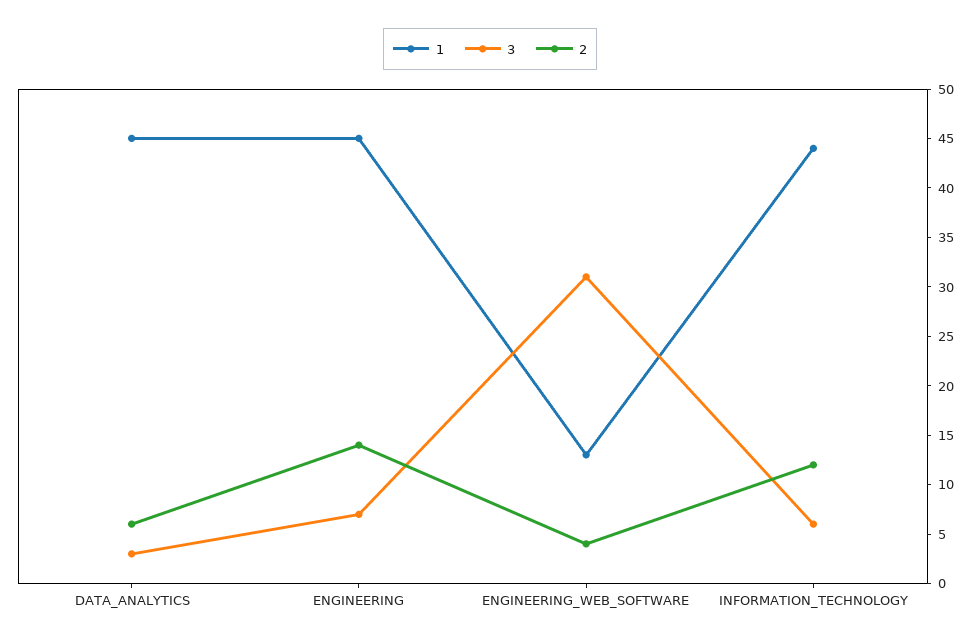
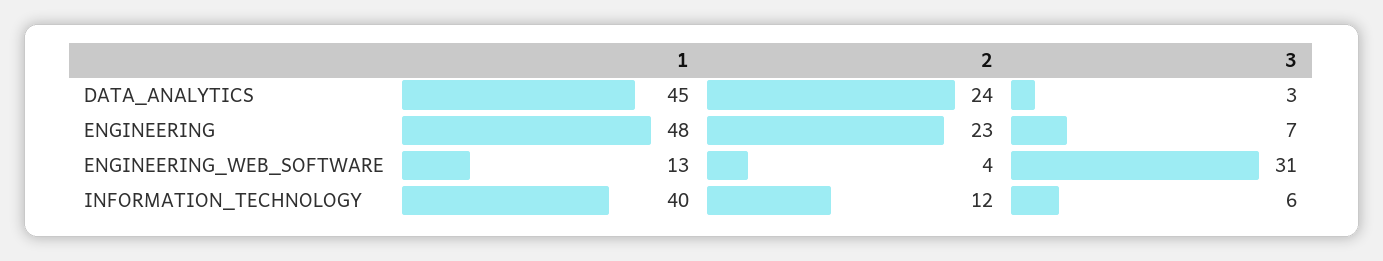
2, DATA_ANALYTICS: 6 -> 24
1, ENGINEERING: 45 -> 48
2, ENGINEERING: 14 -> 23
1, INFORMATION_TECHNOLOGY: 44 -> 40

